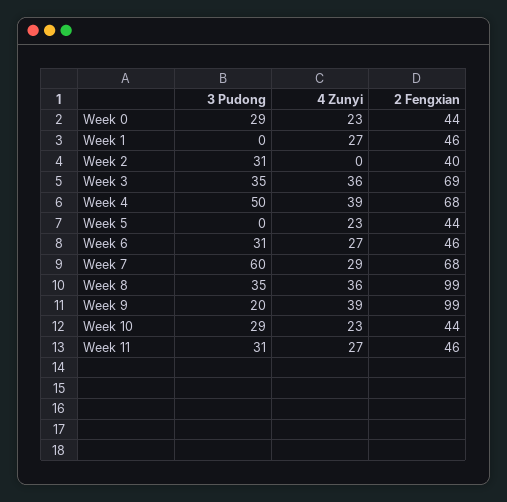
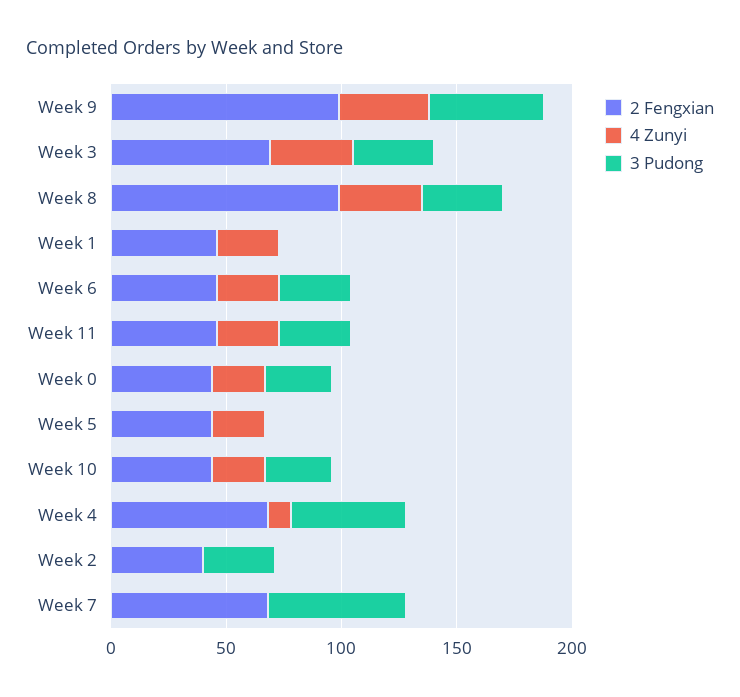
4 Zunyi, Week 4: 39 -> 10
4 Zunyi, Week 7: 29 -> 0
3 Pudong, Week 9: 20 -> 50

